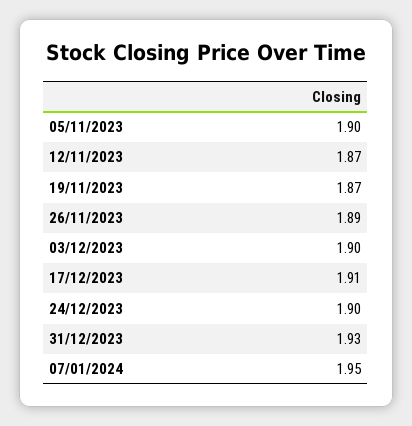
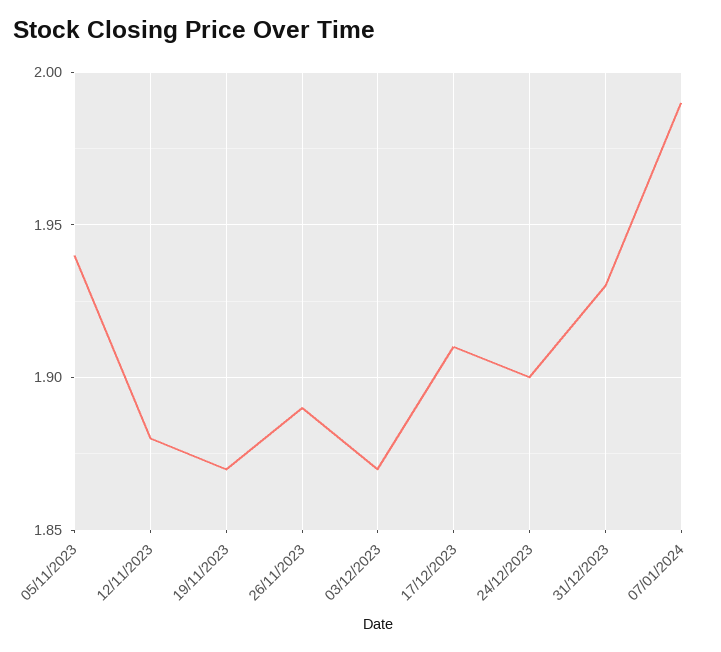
05/11/2023: 1.9 -> 1.94
12/11/2023: 1.87 -> 1.88
03/12/2023: 1.9 -> 1.87
07/01/2024: 1.95 -> 1.99

